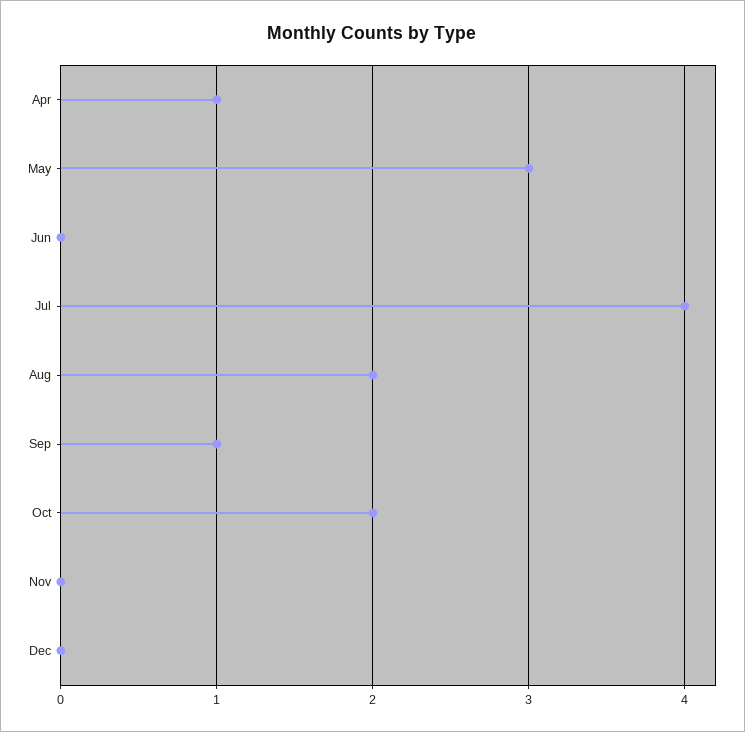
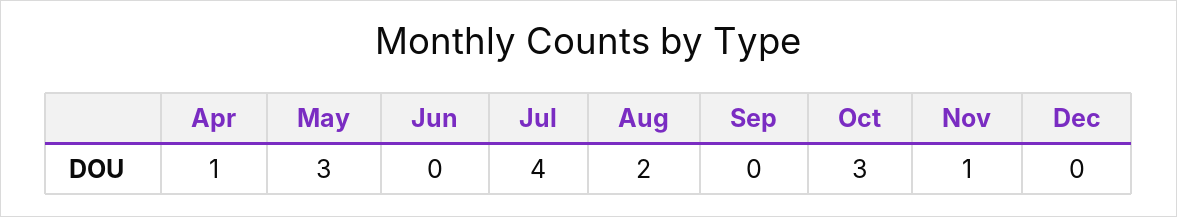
Sep: 1 -> 0
Oct: 2 -> 3
Nov: 0 -> 1

